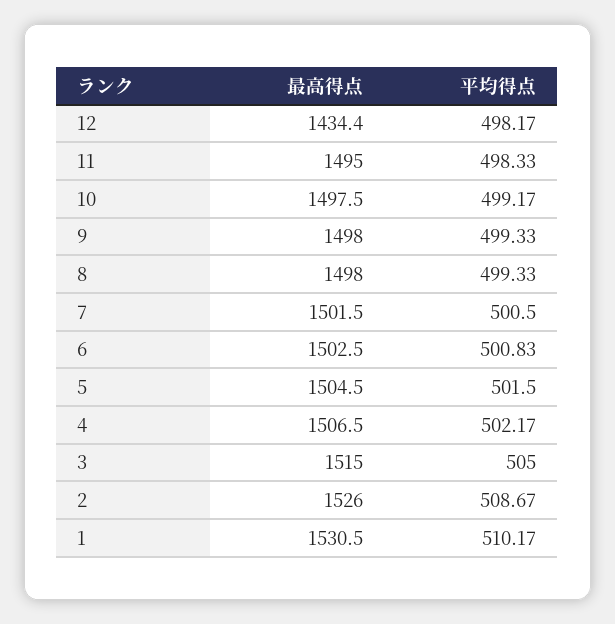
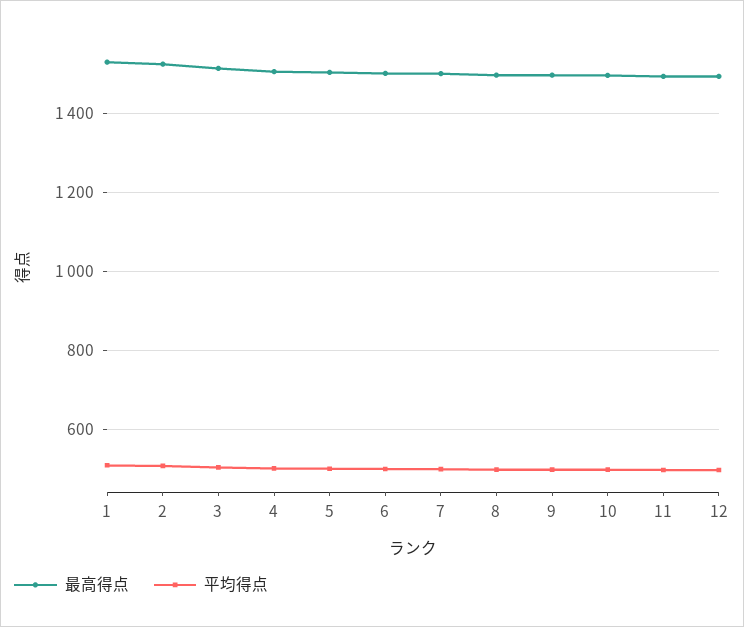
最高得点, 12: 1434.4 -> 1500

